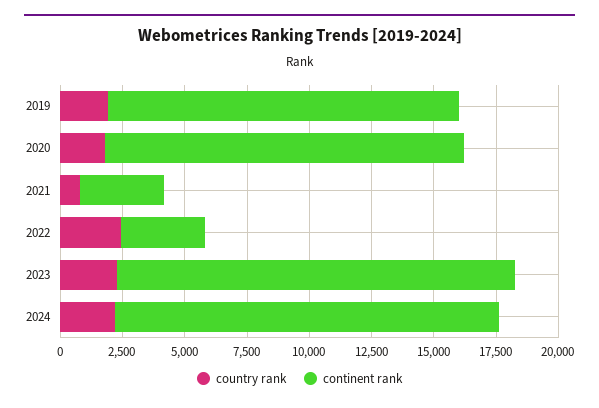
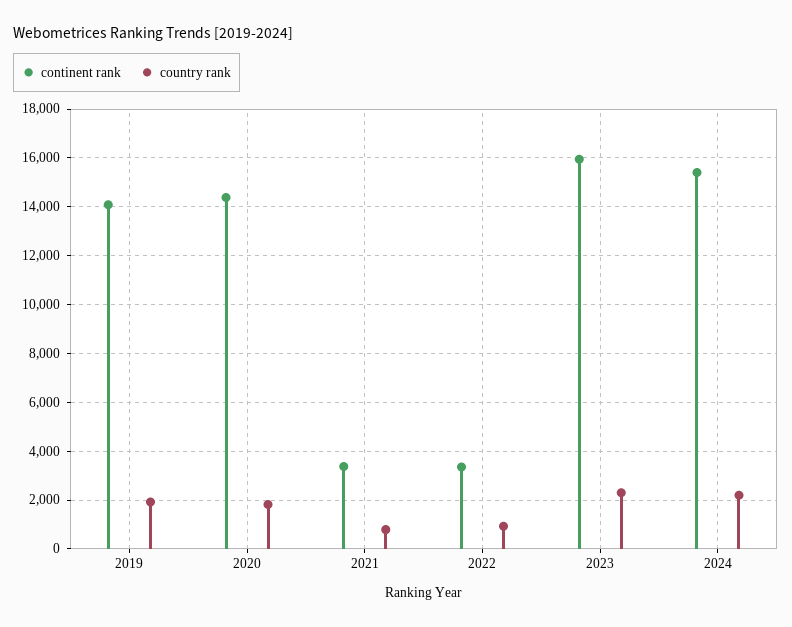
country rank, 2022: 2500 -> 1000

